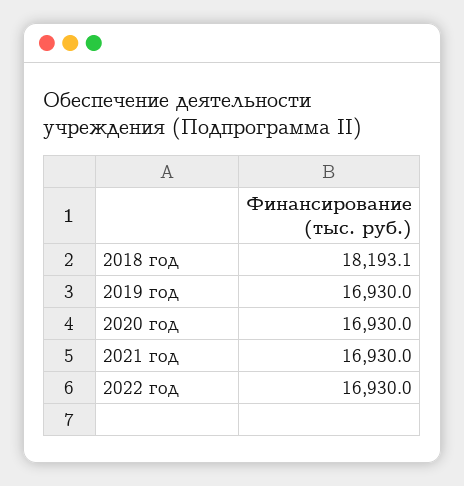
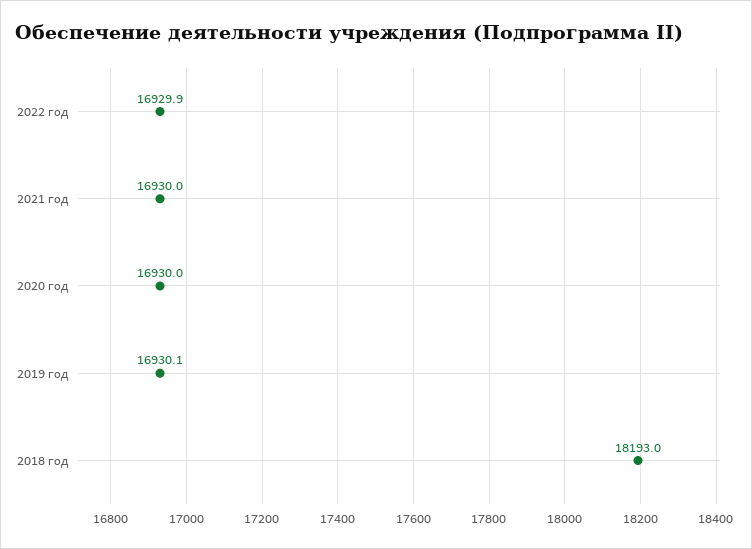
2018 год: 18193.1 -> 18193
2019 год: 16930 -> 16930.1
2022 год: 16930 -> 16929.9

